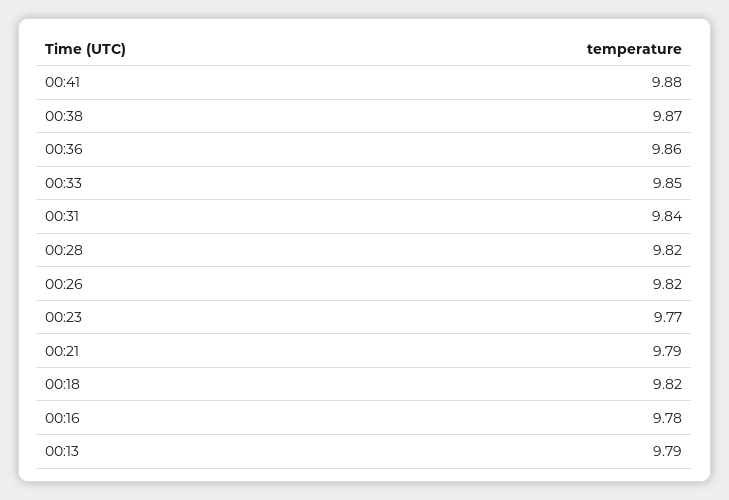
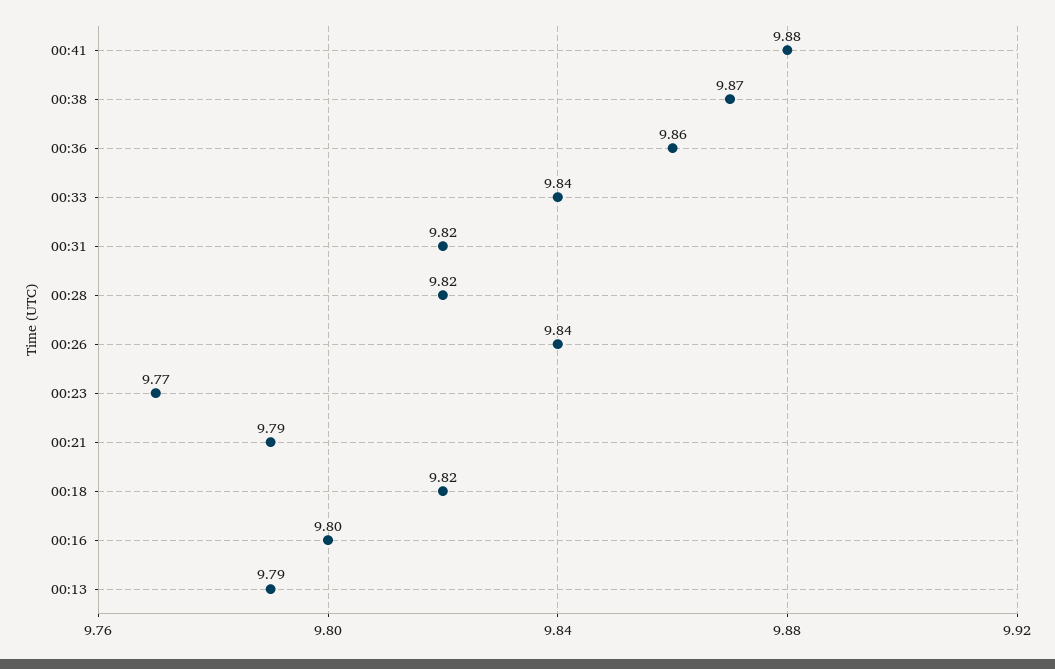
00:33: 9.85 -> 9.84
00:31: 9.84 -> 9.82
00:26: 9.82 -> 9.84
00:16: 9.78 -> 9.8

